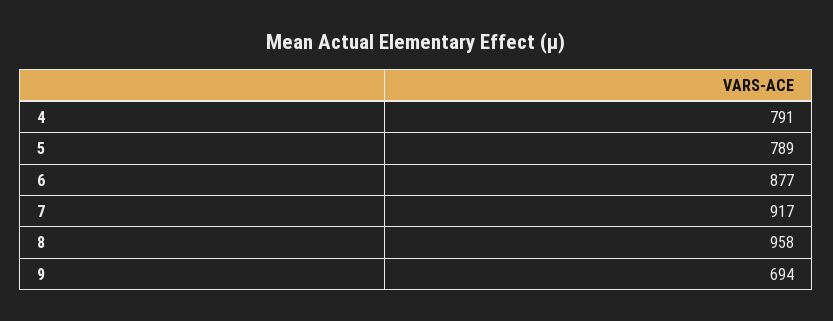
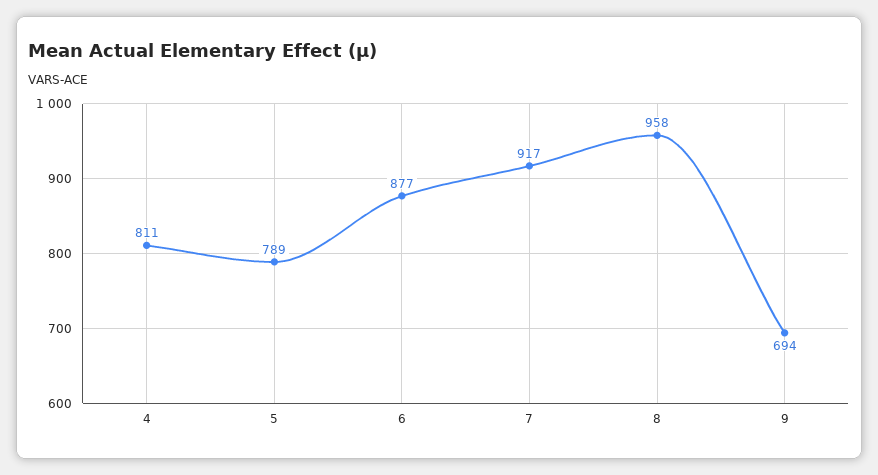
4: 791 -> 811

